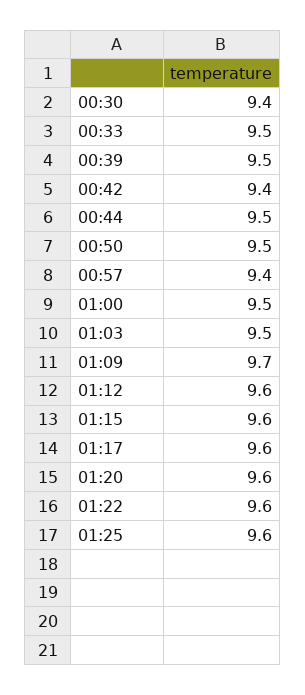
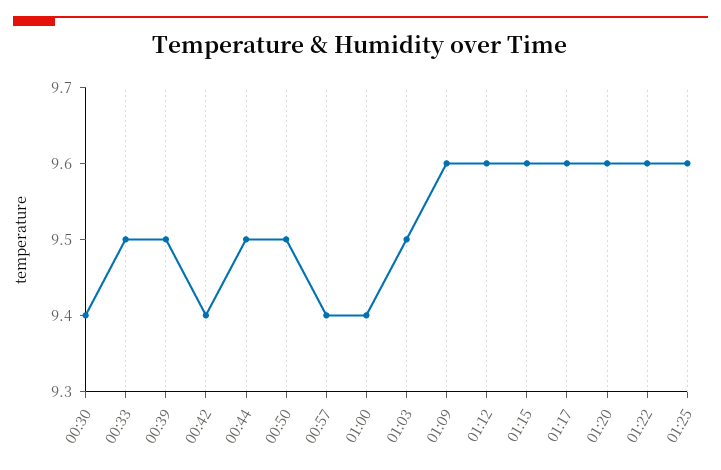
01:00: 9.5 -> 9.4
01:09: 9.7 -> 9.6

